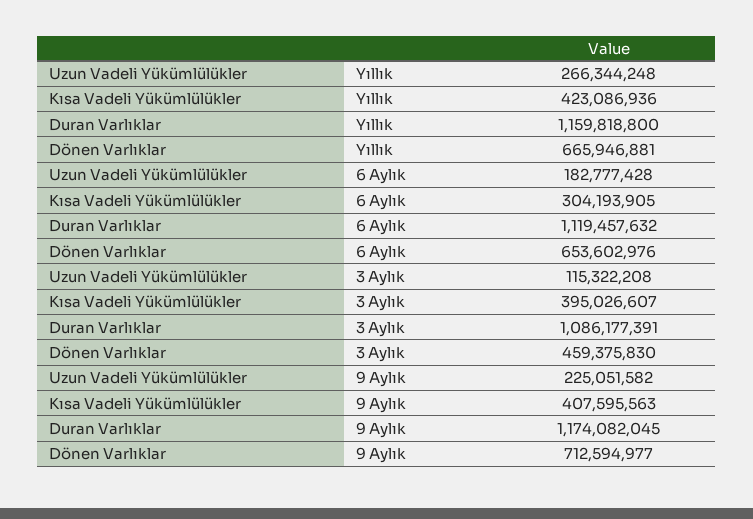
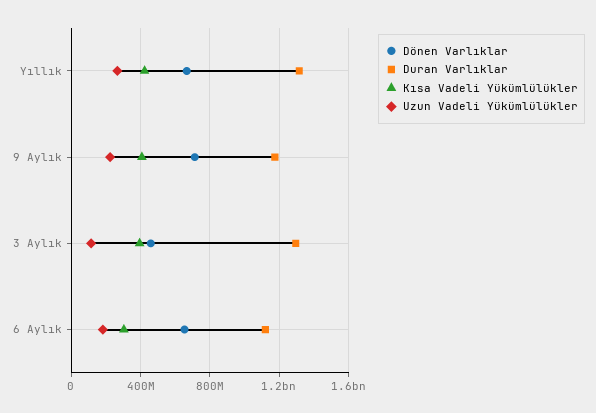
Duran Varlıklar, Yıllık: 1159818800 -> 1300000000
Duran Varlıklar, 3 Aylık: 1086177391 -> 1300000000

